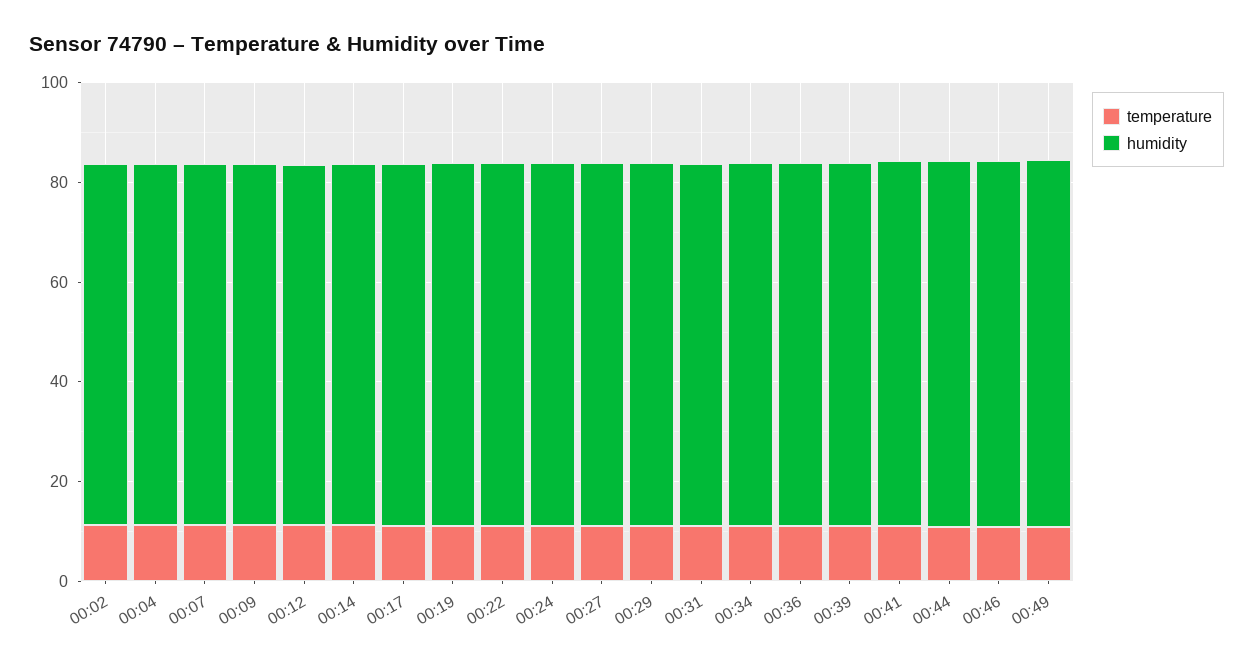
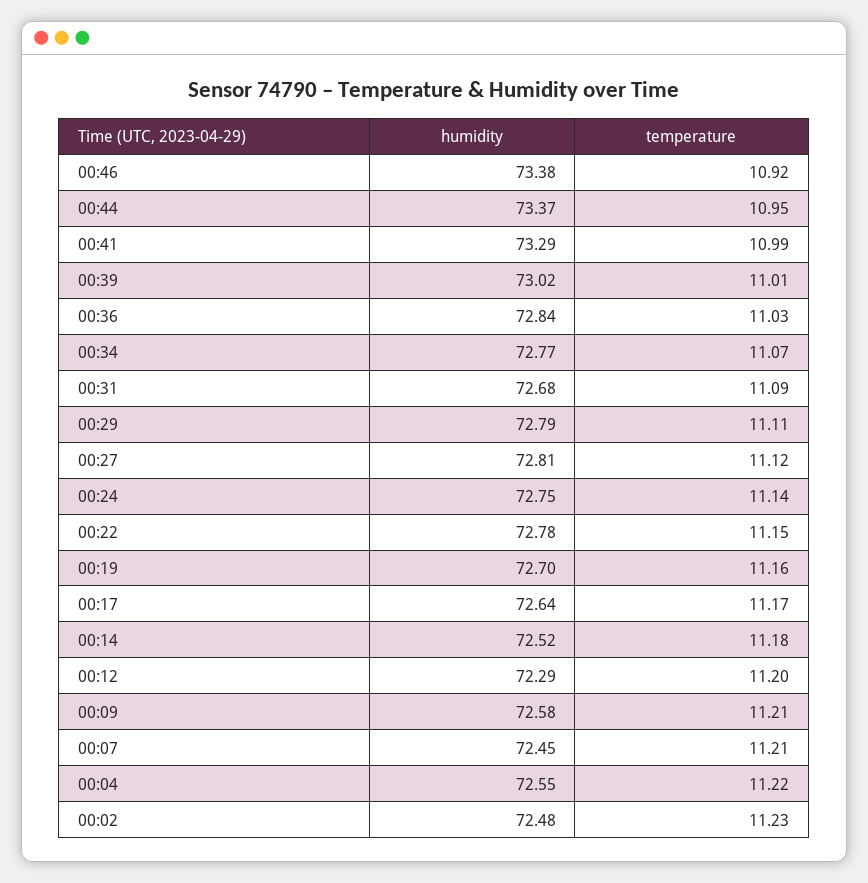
temperature, 00:49: 10 -> none
humidity, 00:49: 75 -> none

